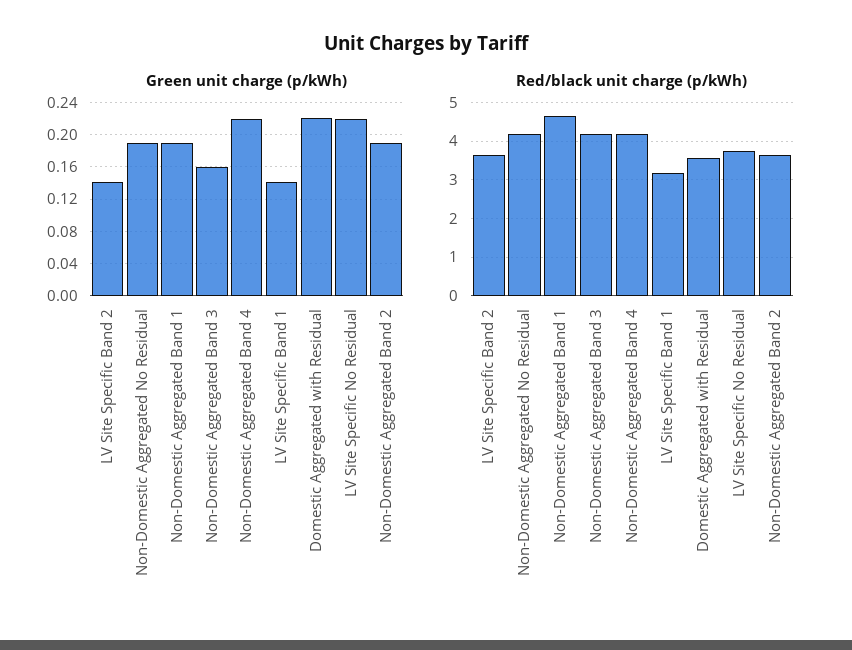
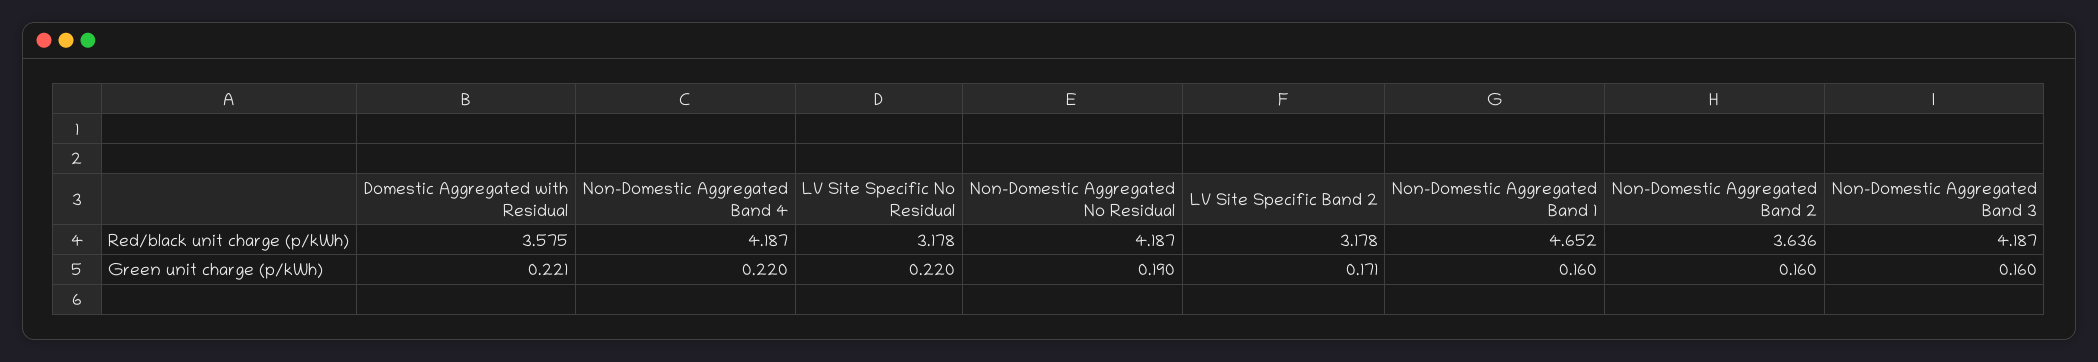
Green unit charge (p/kWh), LV Site Specific Band 2: 0.14 -> 0.171
Green unit charge (p/kWh), Non-Domestic Aggregated Band 1: 0.19 -> 0.16
Green unit charge (p/kWh), LV Site Specific Band 1: 0.14 -> none
Green unit charge (p/kWh), Non-Domestic Aggregated Band 2: 0.19 -> 0.16
Red/black unit charge (p/kWh), LV Site Specific Band 2: 3.6 -> 3.178
Red/black unit charge (p/kWh), LV Site Specific Band 1: 3.2 -> none
Red/black unit charge (p/kWh), LV Site Specific No Residual: 3.8 -> 3.178

